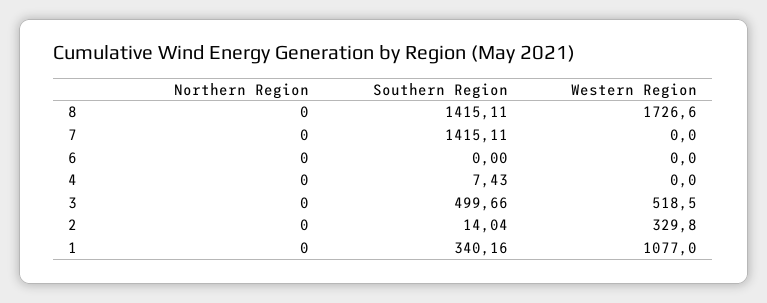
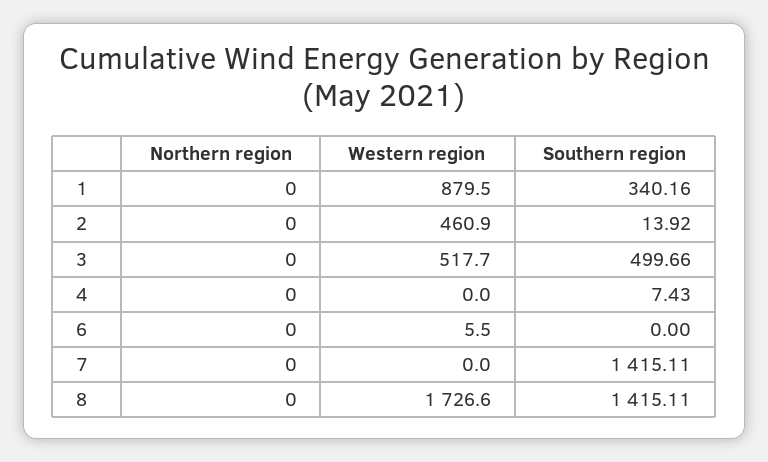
Western Region, 6: 0 -> 5.5
Western Region, 3: 518.5 -> 517.7
Southern Region, 2: 14.04 -> 13.92
Western Region, 2: 329.8 -> 460.9
Western Region, 1: 1077 -> 879.5

